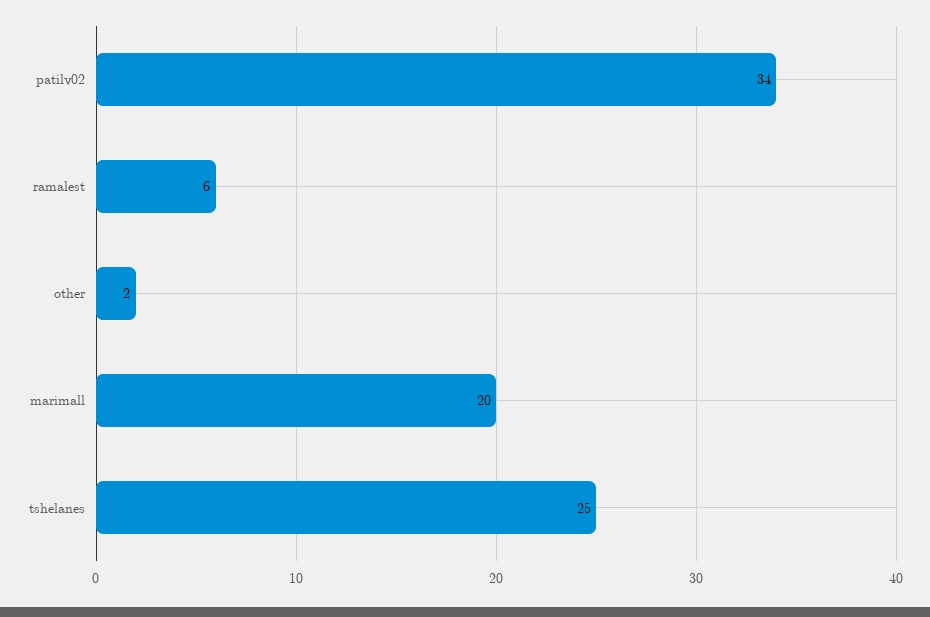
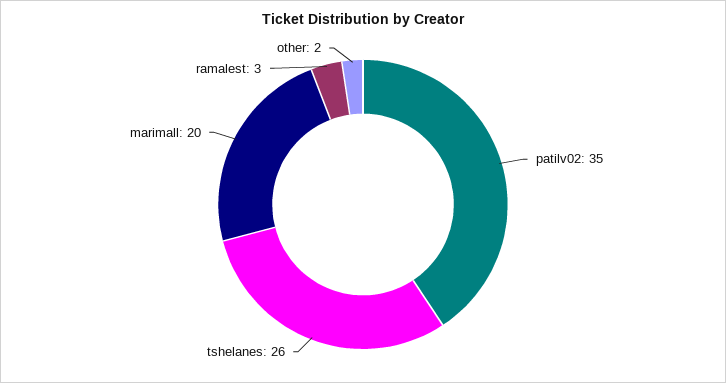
patilv02: 34 -> 35
ramalest: 6 -> 3
tshelanes: 25 -> 26

